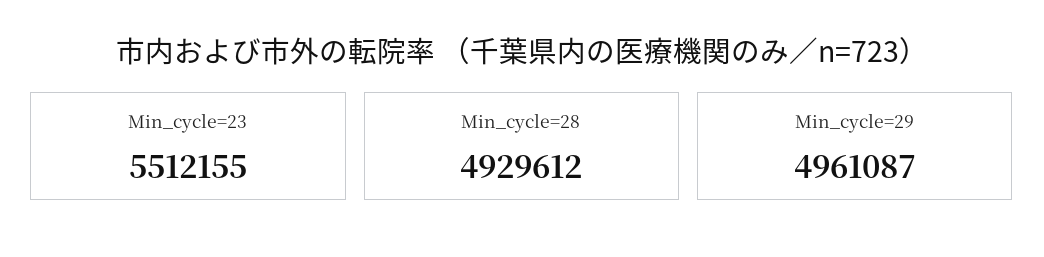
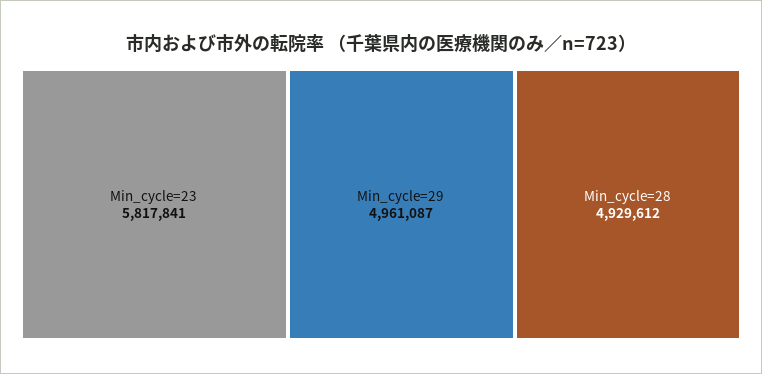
Min_cycle=23: 5512155 -> 5817841

